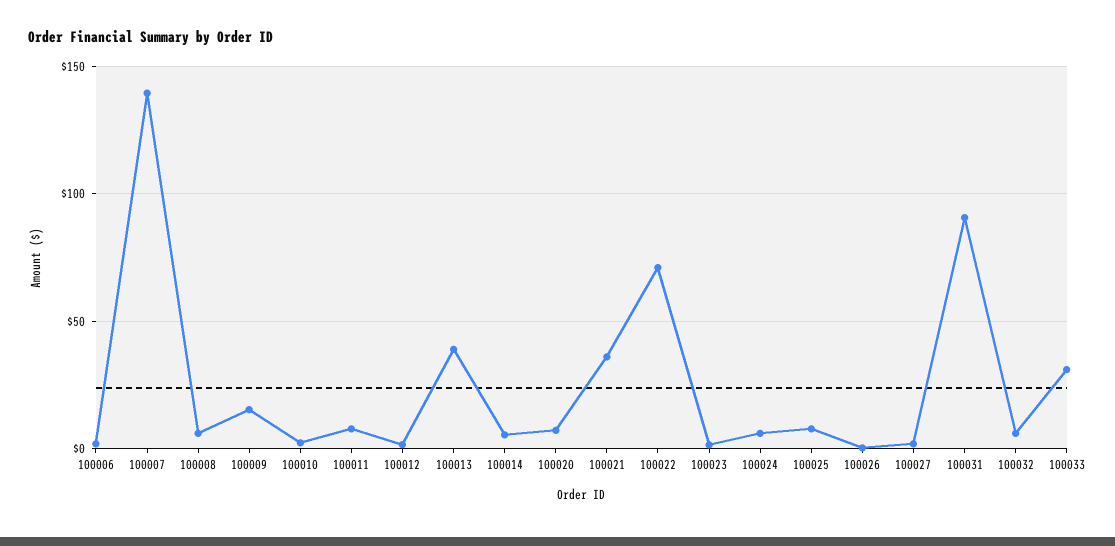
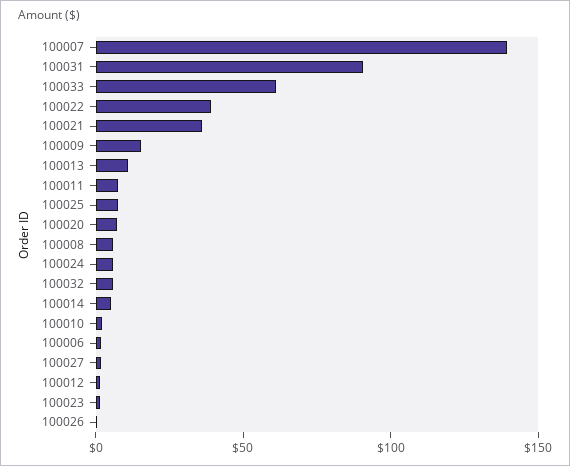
100013: 40 -> 10
100022: 70 -> 40
100033: 30 -> 60

